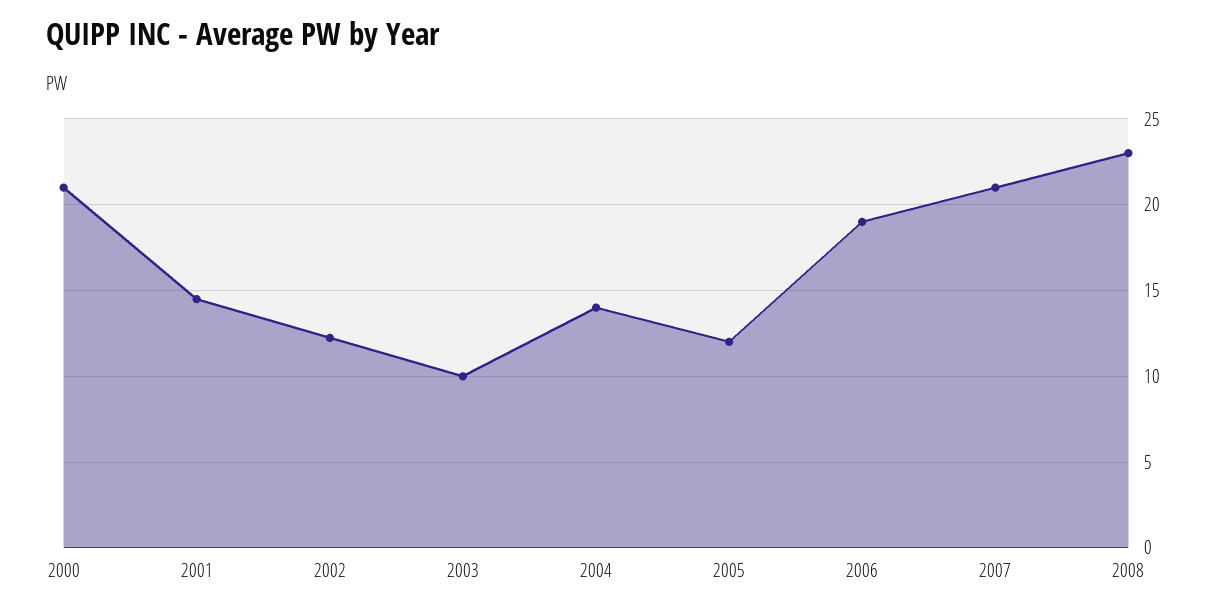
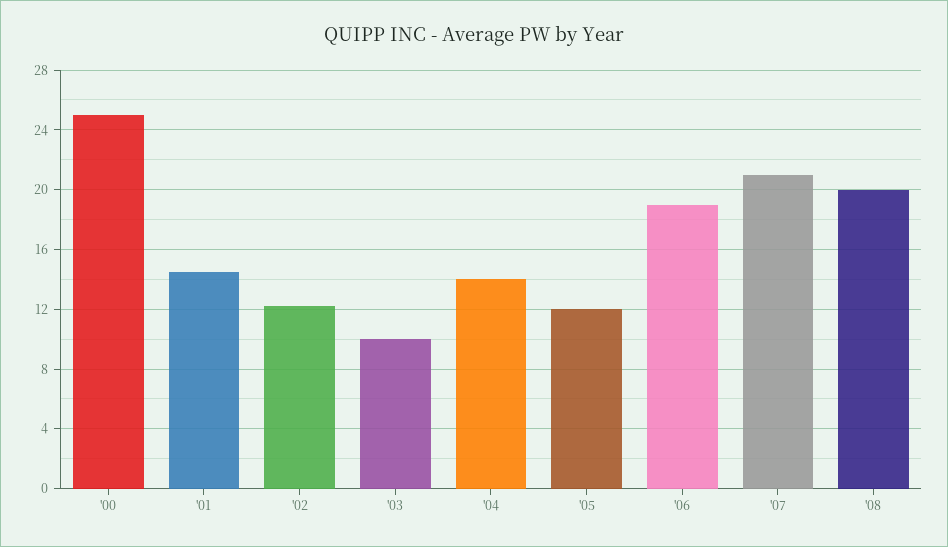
2000: 21 -> 25
2008: 23 -> 20

